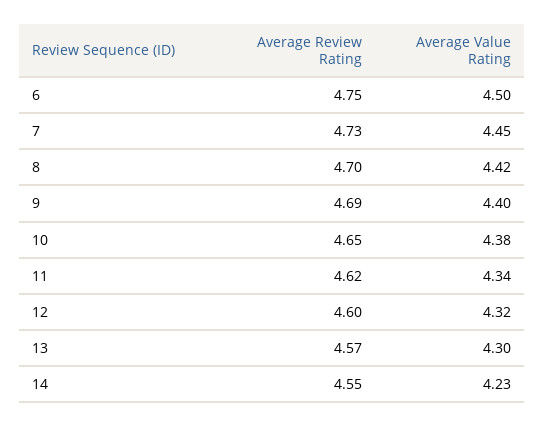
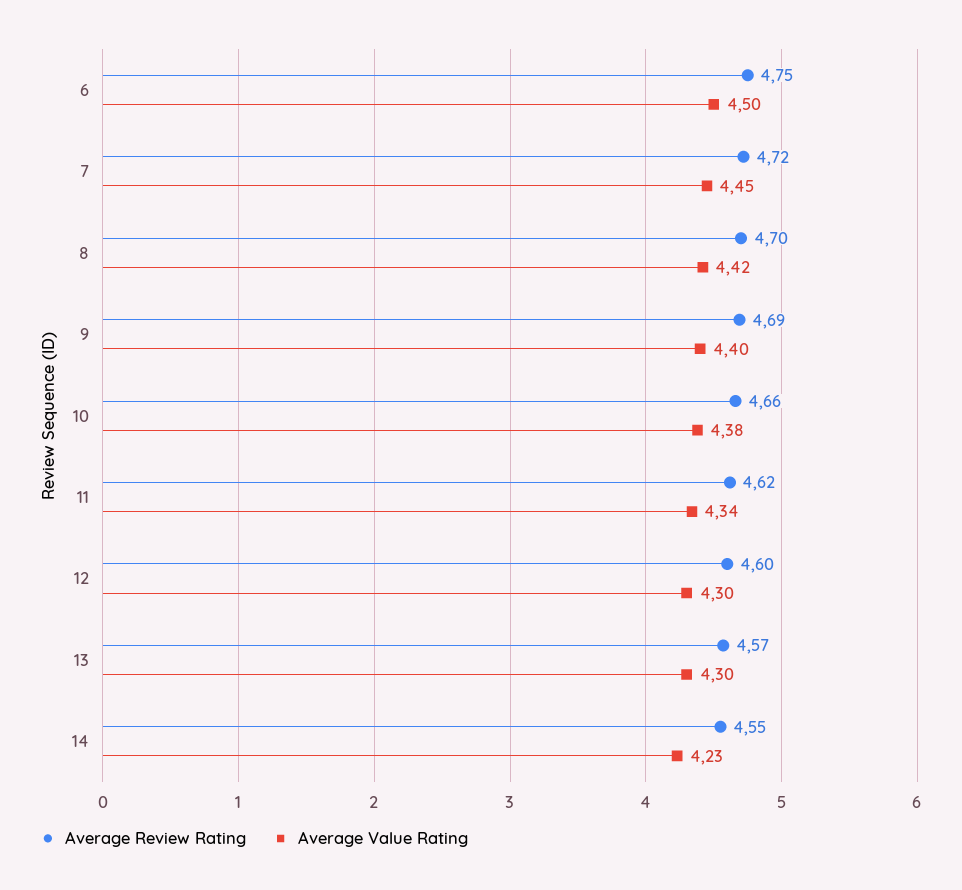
Average Review Rating, 7: 4.73 -> 4.72
Average Review Rating, 10: 4.65 -> 4.66
Average Value Rating, 12: 4.32 -> 4.3

